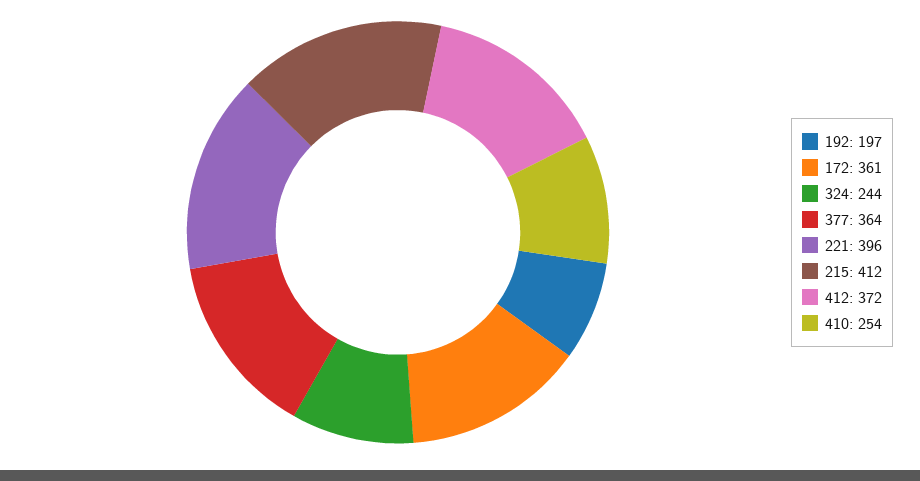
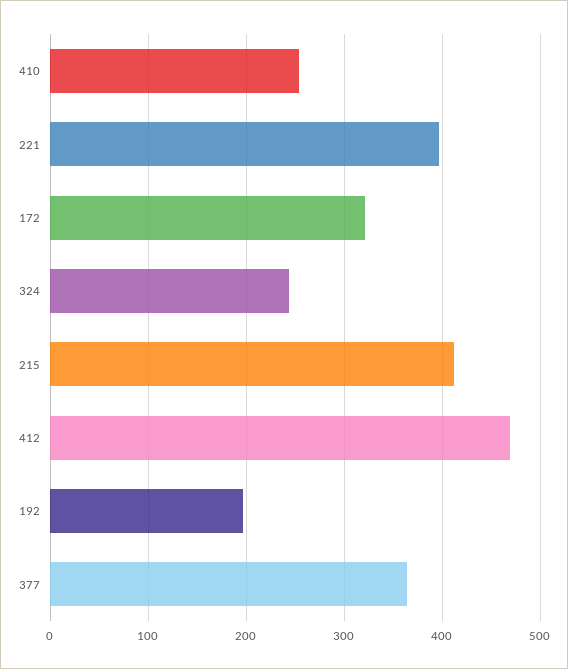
172: 361 -> 320
412: 372 -> 470

